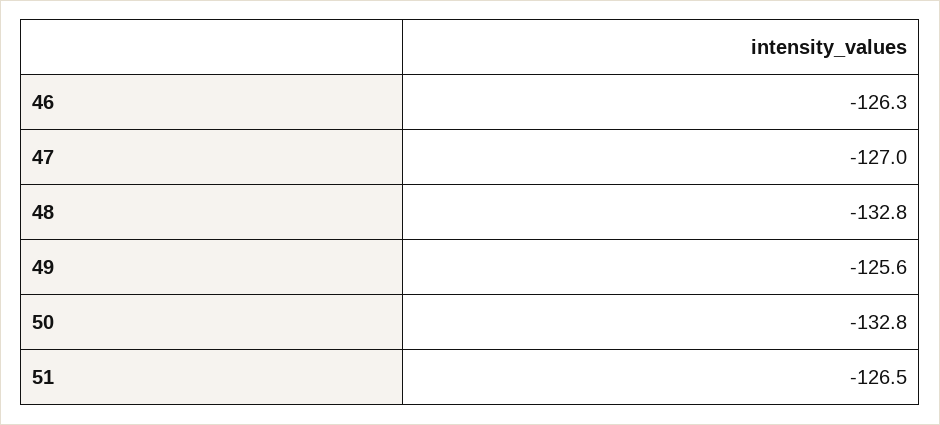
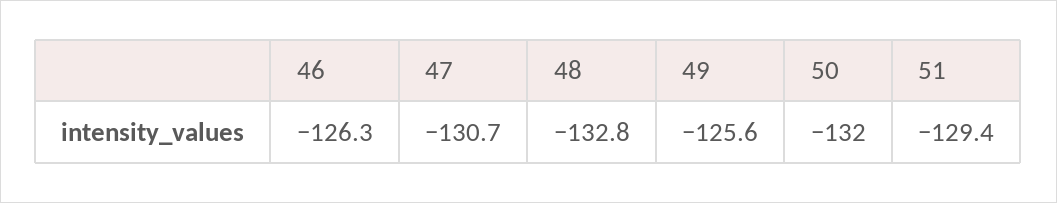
47: -127 -> -130.7
50: -132.8 -> -132
51: -126.5 -> -129.4

